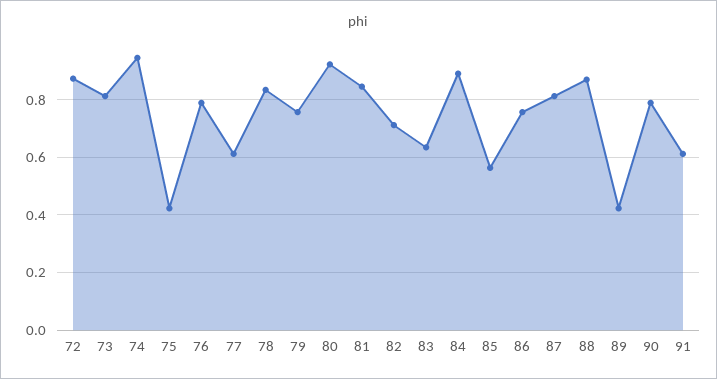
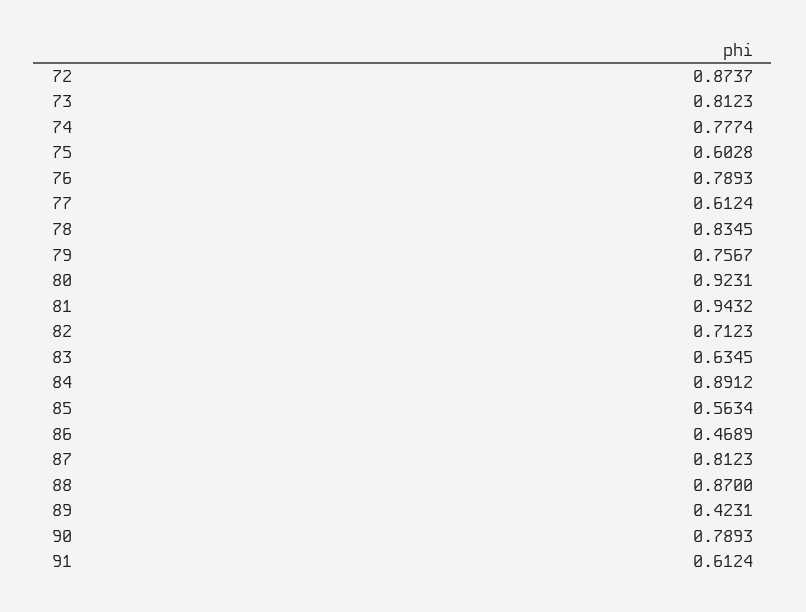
74: 0.95 -> 0.7774
75: 0.425 -> 0.6028
81: 0.85 -> 0.9432
86: 0.75 -> 0.4689

